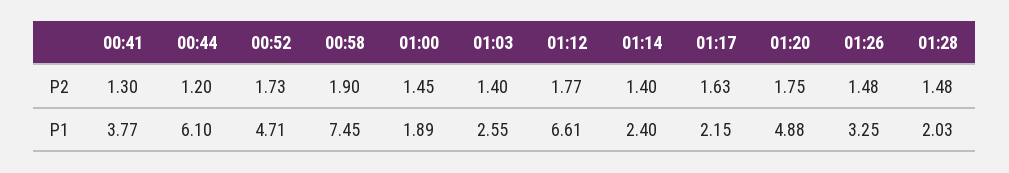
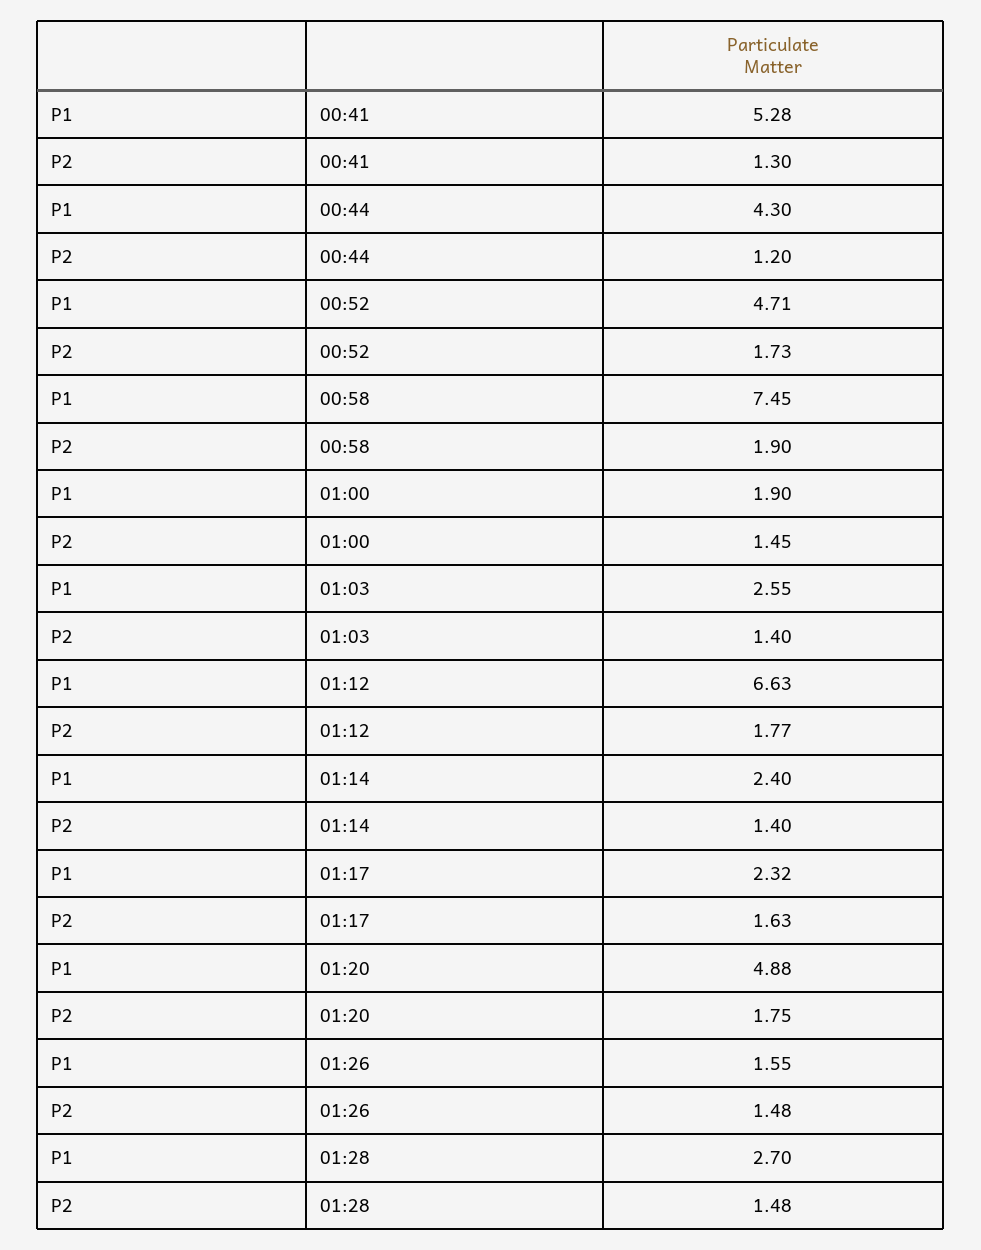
00:41, P1: 3.77 -> 5.28
00:44, P1: 6.1 -> 4.3
01:00, P1: 1.89 -> 1.9
01:12, P1: 6.61 -> 6.63
01:17, P1: 2.15 -> 2.32
01:26, P1: 3.25 -> 1.55
01:28, P1: 2.03 -> 2.7

